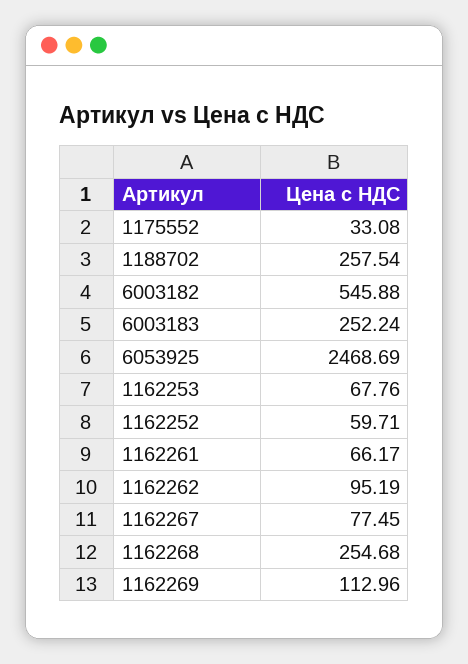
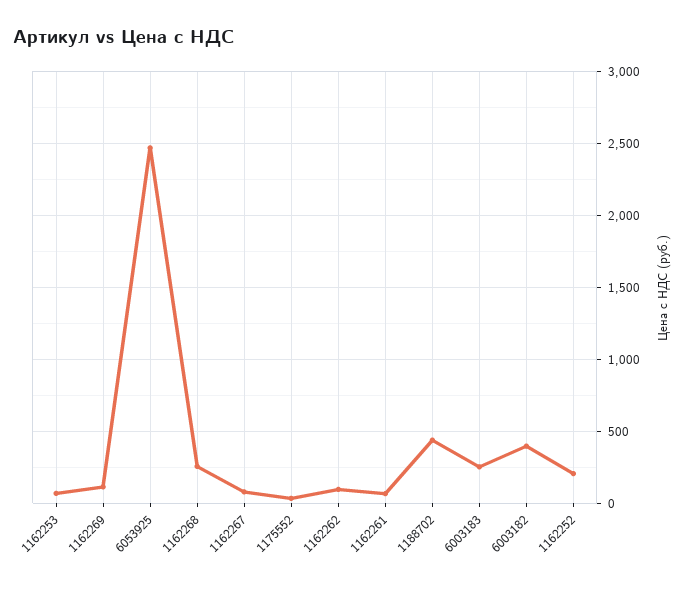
1188702: 257.54 -> 450
6003182: 545.88 -> 400
1162252: 59.71 -> 200

